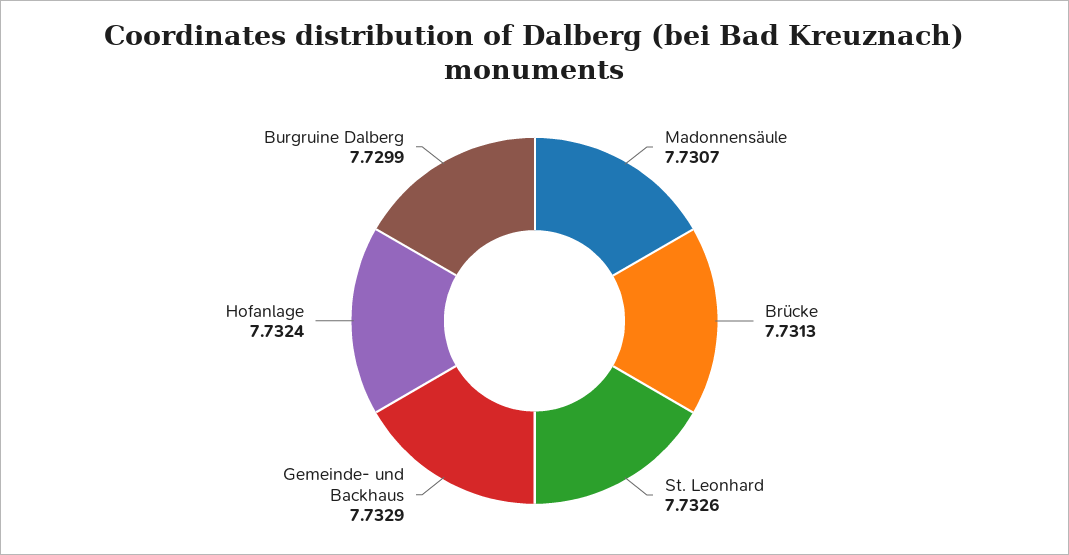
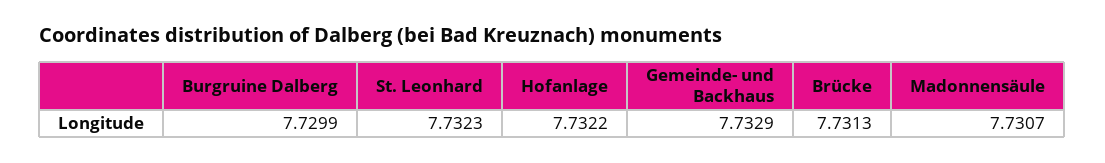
St. Leonhard: 7.7326 -> 7.7323
Hofanlage: 7.7324 -> 7.7322

